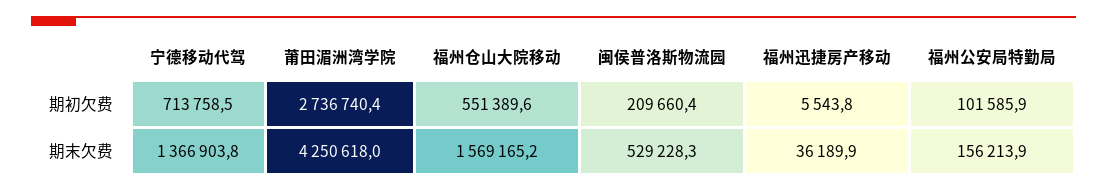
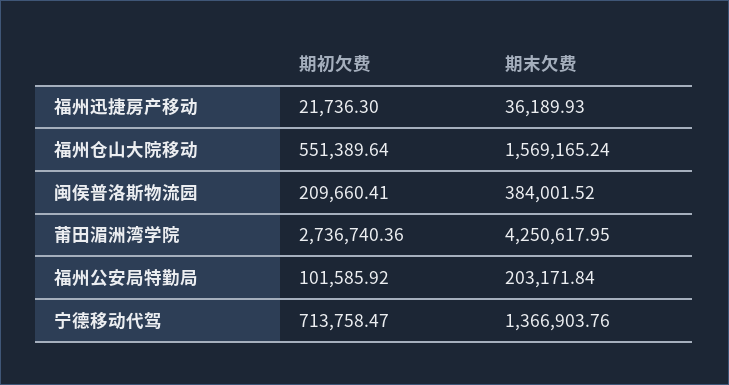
福州迅捷房产移动, 期初欠费: 5543.8 -> 21736.3
闽侯普洛斯物流园, 期末欠费: 529228.3 -> 384001.52
福州公安局特勤局, 期末欠费: 156213.9 -> 203171.84

